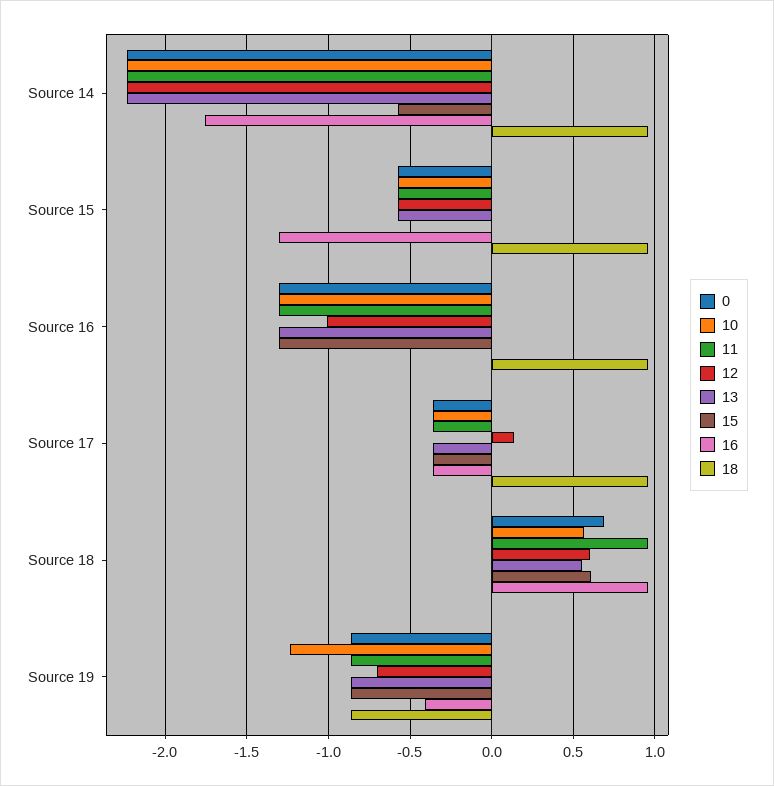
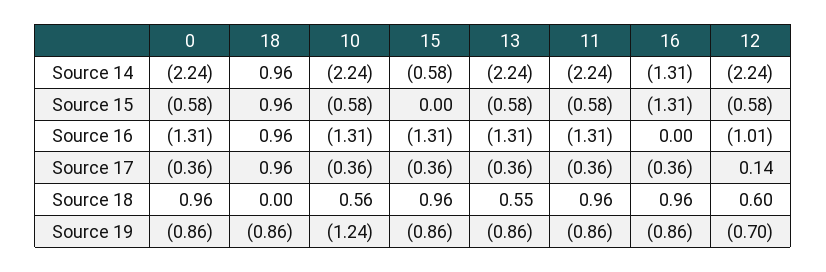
16, Source 14: -1.75 -> -1.31
0, Source 18: 0.7 -> 0.96
15, Source 18: 0.6 -> 0.96
16, Source 19: -0.4 -> -0.86

